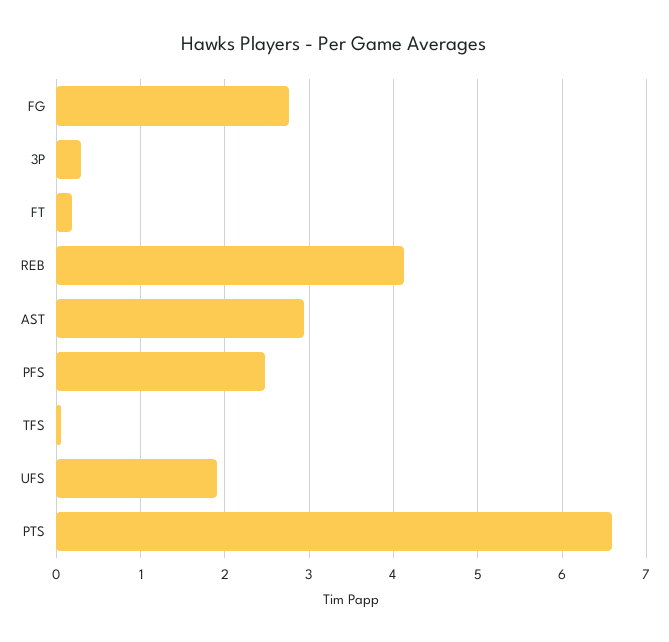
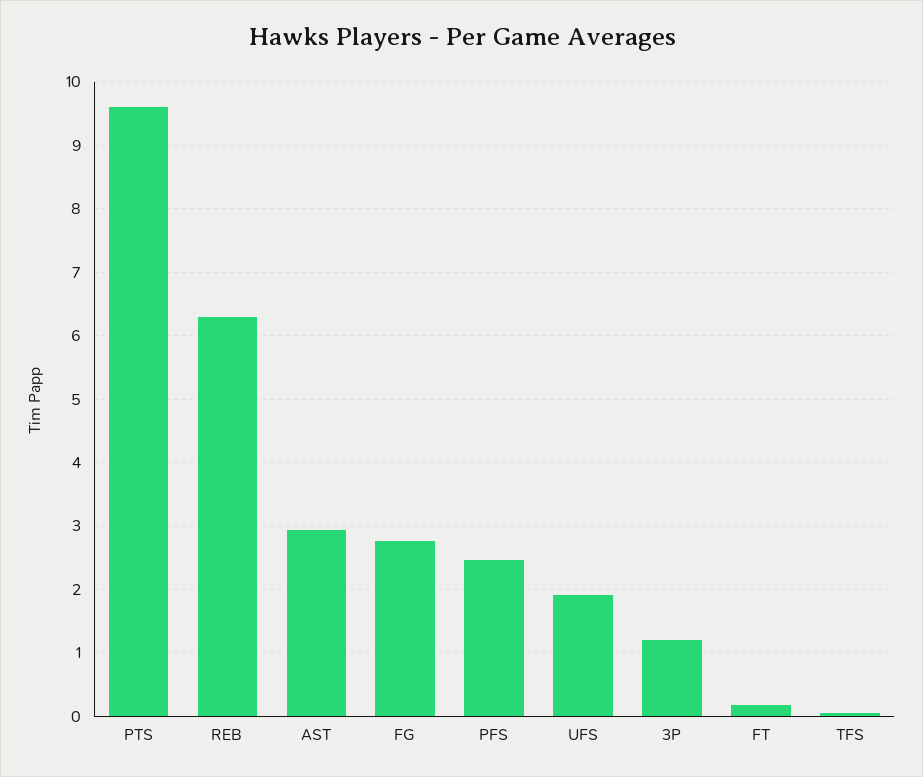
3P: 0.3 -> 1.2
REB: 4.1 -> 6.3
PTS: 6.6 -> 9.6

